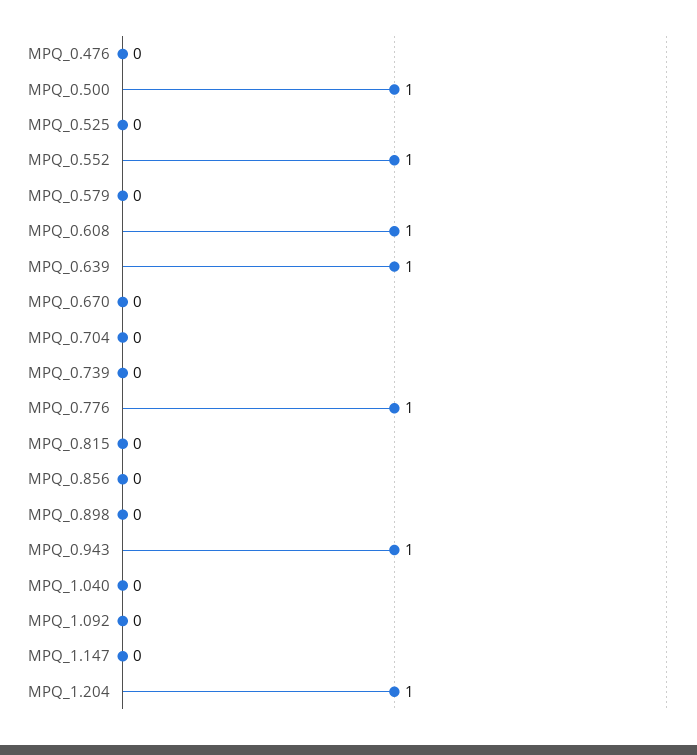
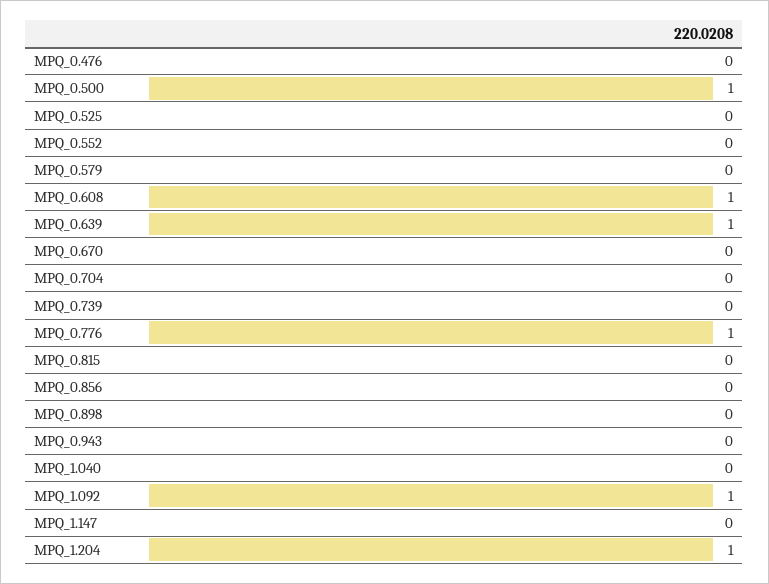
MPQ_0.552: 1 -> 0
MPQ_0.943: 1 -> 0
MPQ_1.092: 0 -> 1

